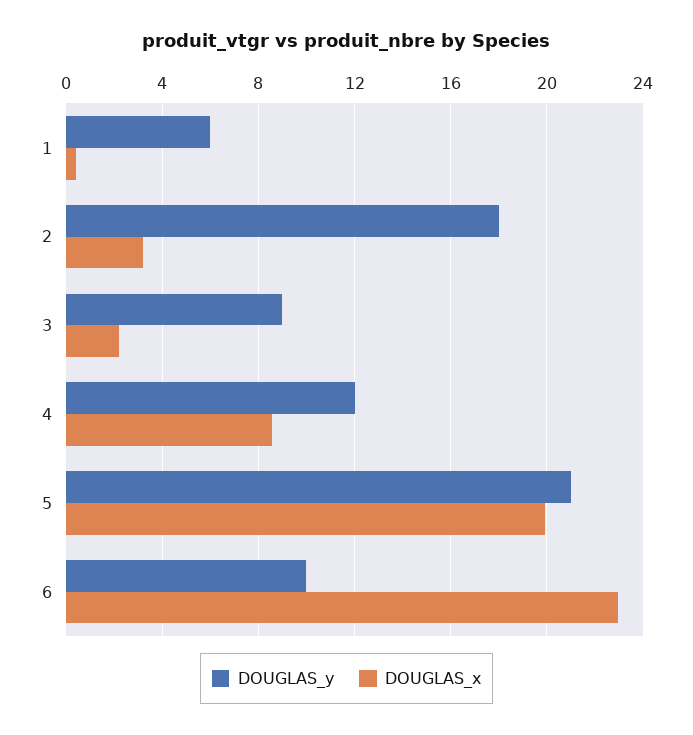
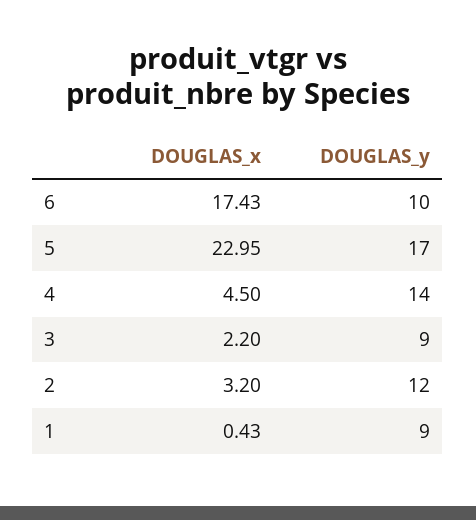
DOUGLAS_y, 1: 6 -> 9
DOUGLAS_y, 2: 18 -> 12
DOUGLAS_y, 4: 12 -> 14
DOUGLAS_x, 4: 8.5 -> 4.5
DOUGLAS_y, 5: 21 -> 17
DOUGLAS_x, 5: 20 -> 22.95
DOUGLAS_x, 6: 23 -> 17.43

